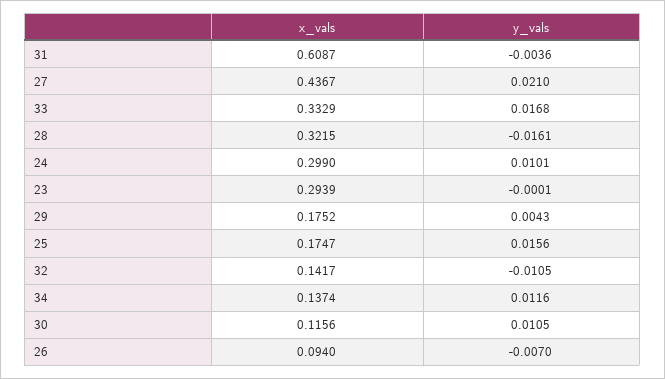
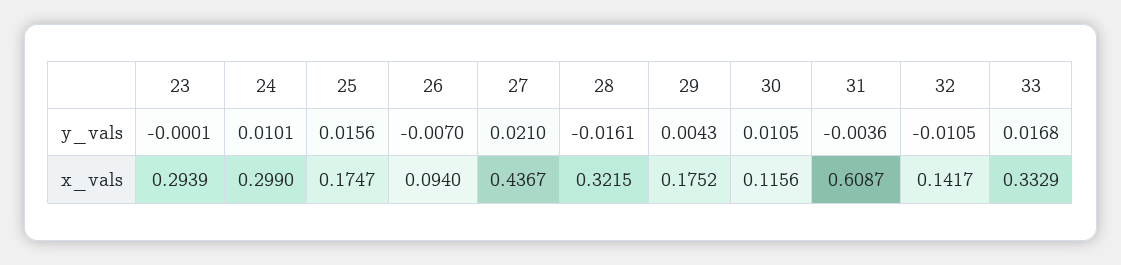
x_vals, 34: 0.1374 -> none
y_vals, 34: 0.0116 -> none

